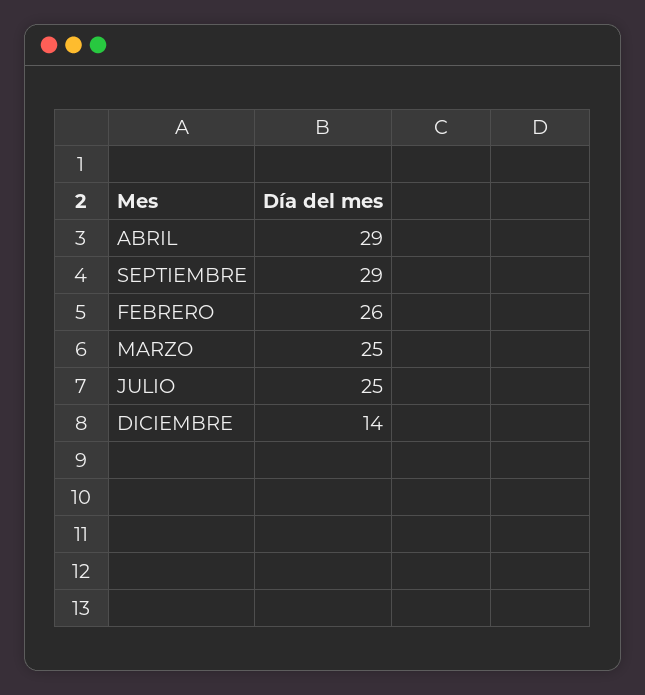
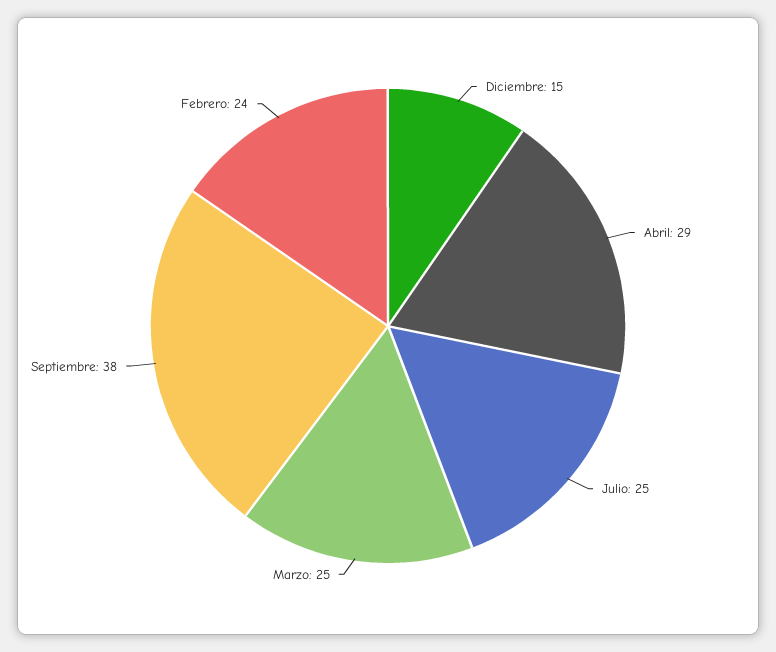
SEPTIEMBRE: 29 -> 38
FEBRERO: 26 -> 24
DICIEMBRE: 14 -> 15

